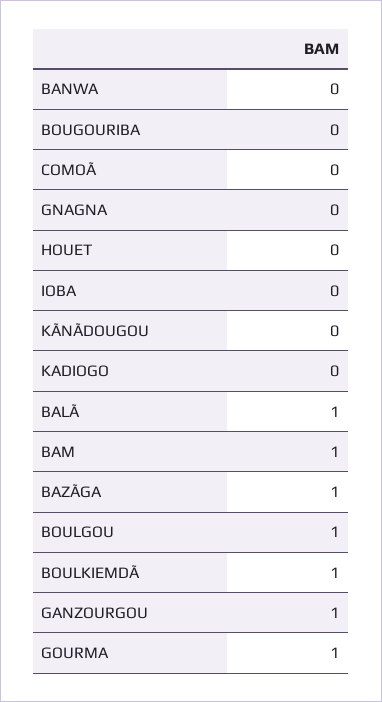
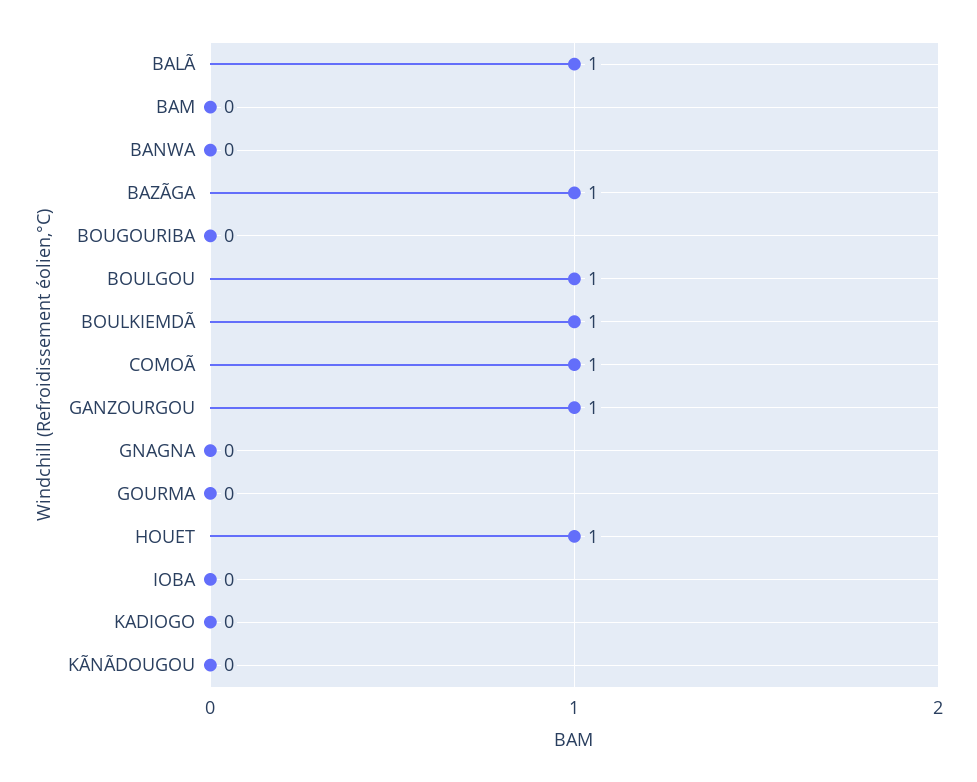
COMOÃ: 0 -> 1
HOUET: 0 -> 1
BAM: 1 -> 0
GOURMA: 1 -> 0

